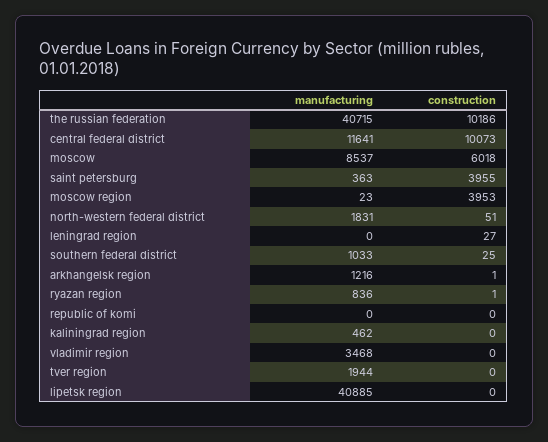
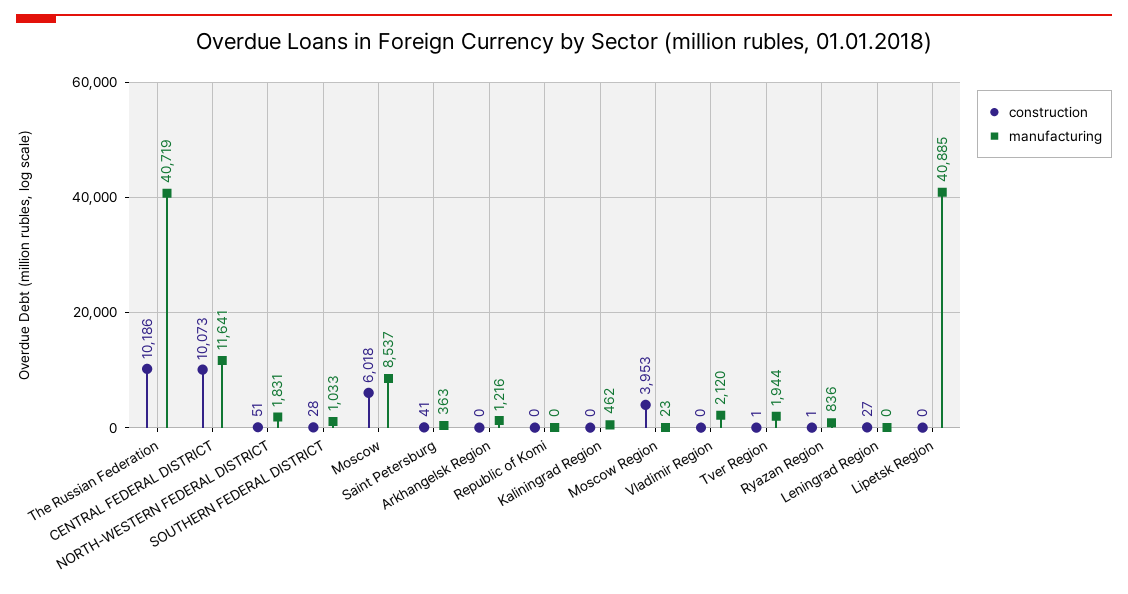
manufacturing, the russian federation: 40715 -> 40719
construction, saint petersburg: 3955 -> 41
construction, southern federal district: 25 -> 28
construction, arkhangelsk region: 1 -> 0
manufacturing, vladimir region: 3468 -> 2120
construction, tver region: 0 -> 1

